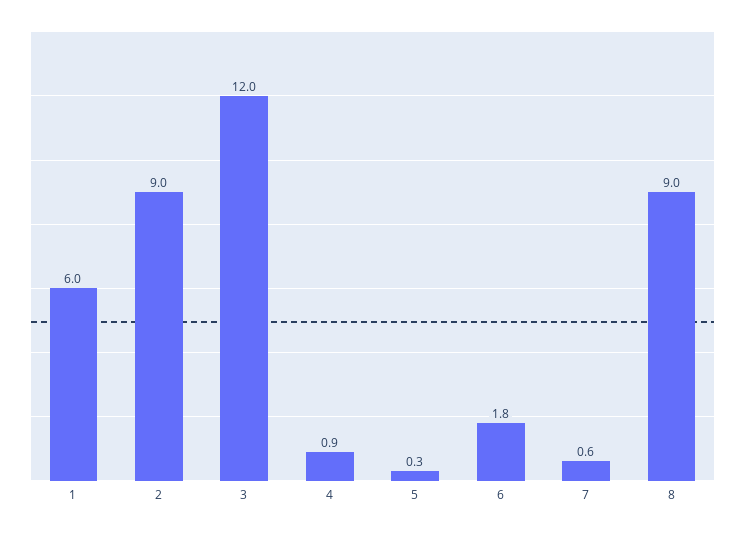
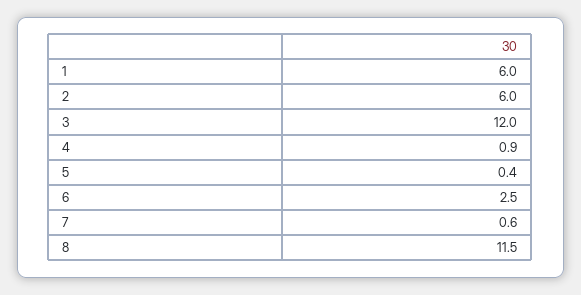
2: 9 -> 6
5: 0.3 -> 0.4
6: 1.8 -> 2.5
8: 9 -> 11.5

